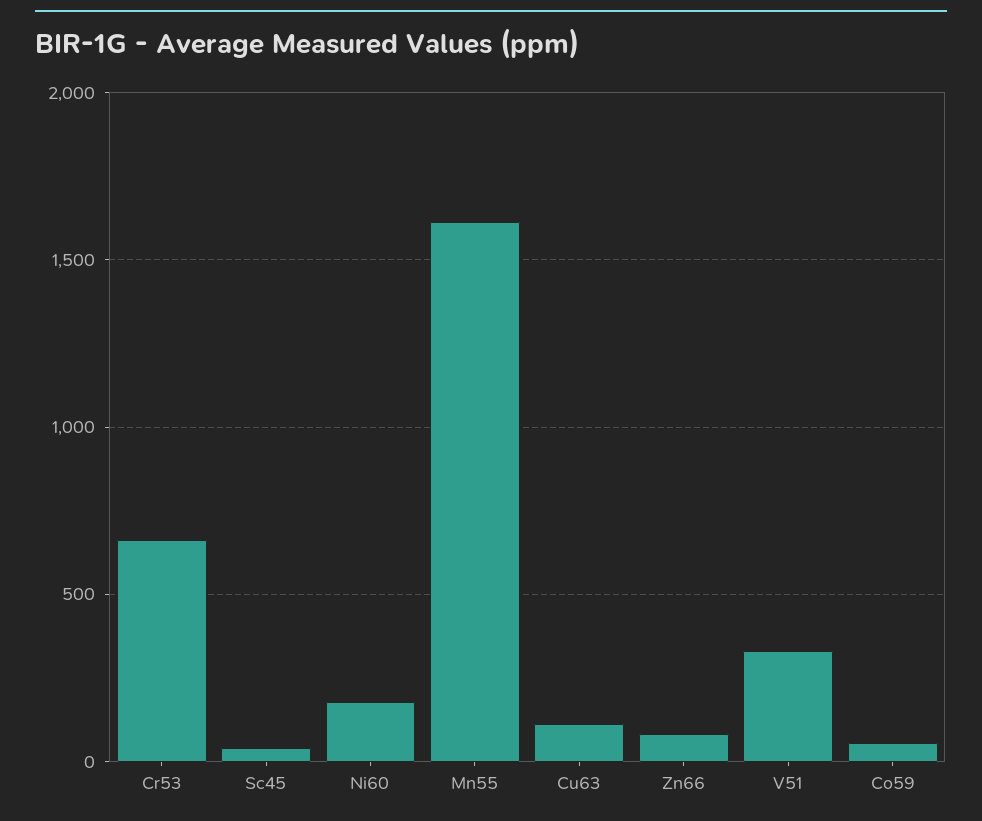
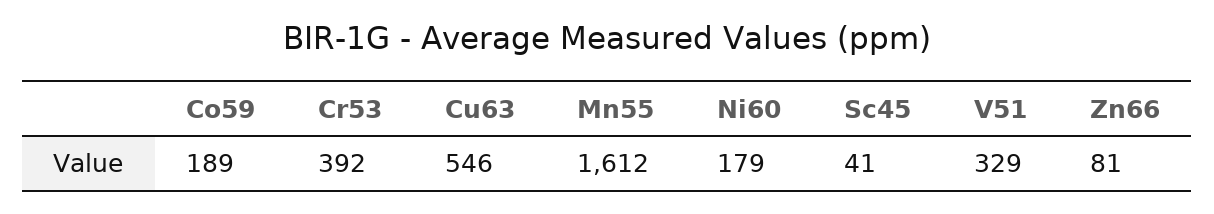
Cr53: 650 -> 392
Cu63: 100 -> 546
Co59: 50 -> 189

